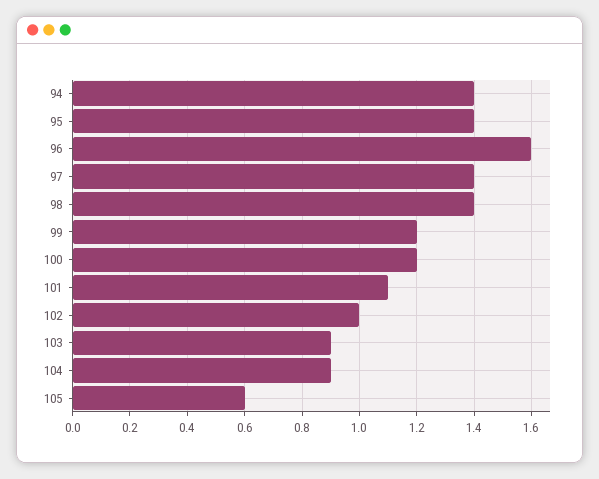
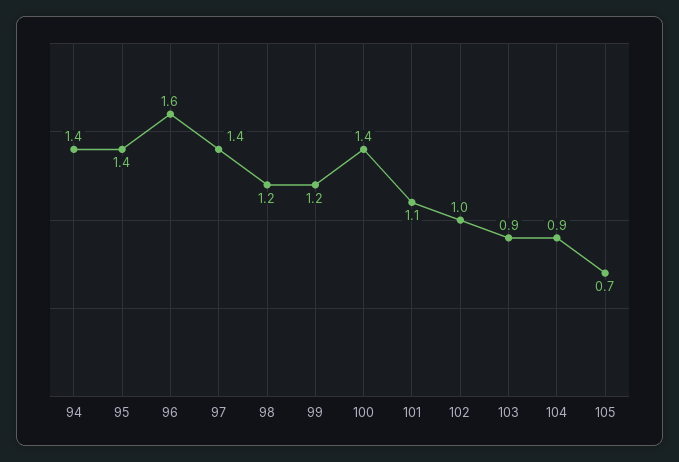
98: 1.4 -> 1.2
100: 1.2 -> 1.4
105: 0.6 -> 0.7

